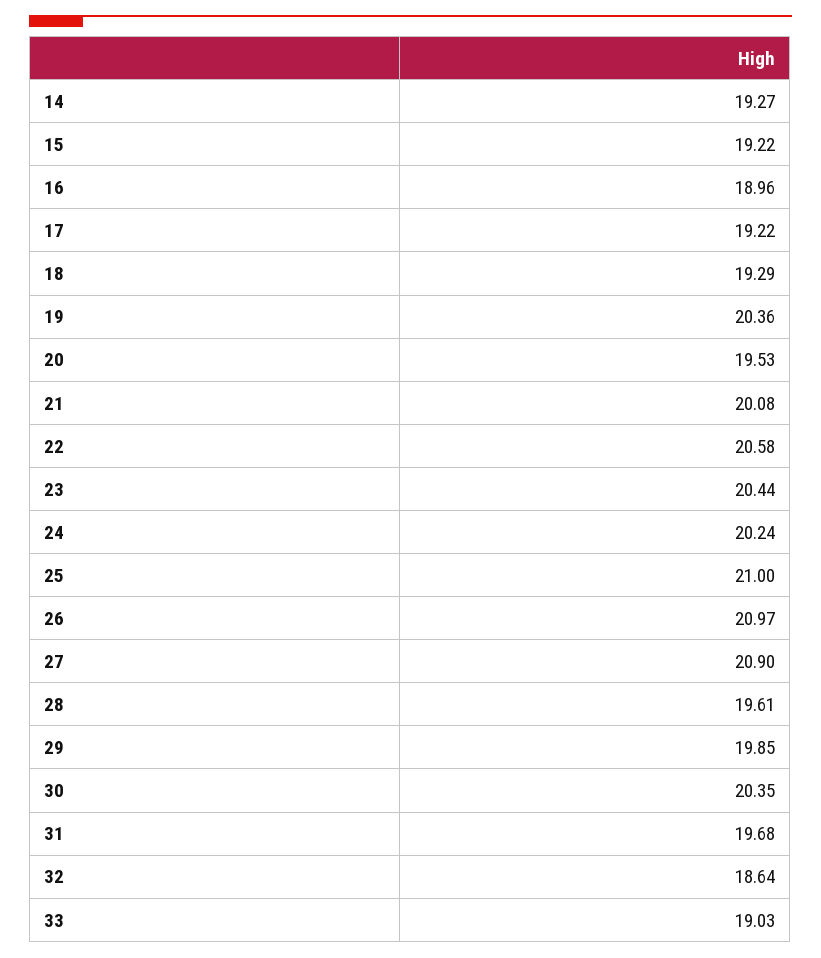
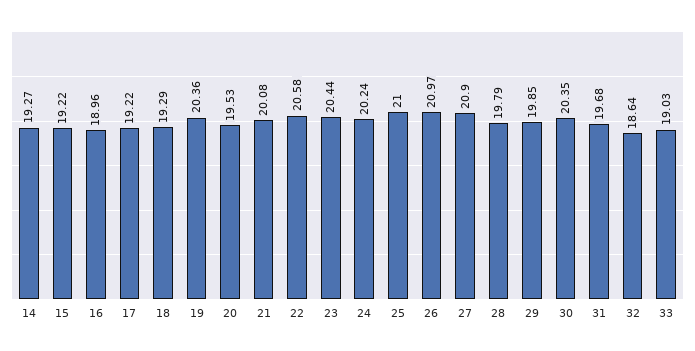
28: 19.61 -> 19.79

